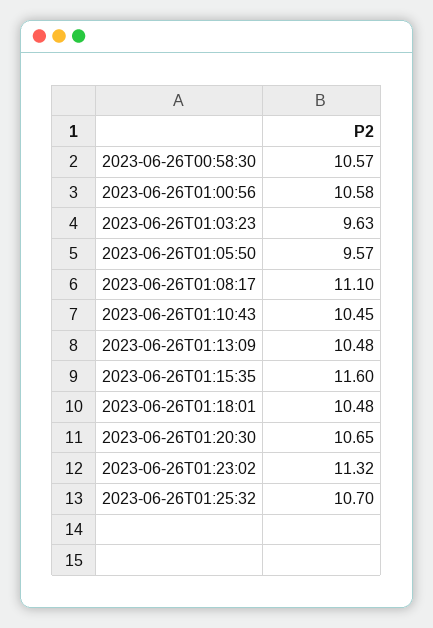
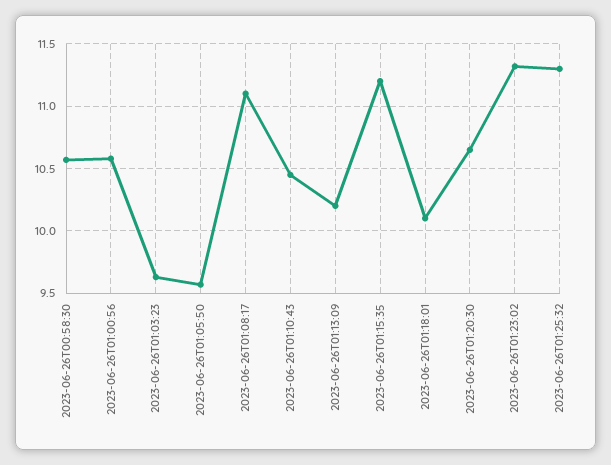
2023-06-26T01:13:09: 10.48 -> 10.2
2023-06-26T01:15:35: 11.6 -> 11.2
2023-06-26T01:18:01: 10.48 -> 10.1
2023-06-26T01:25:32: 10.7 -> 11.3

